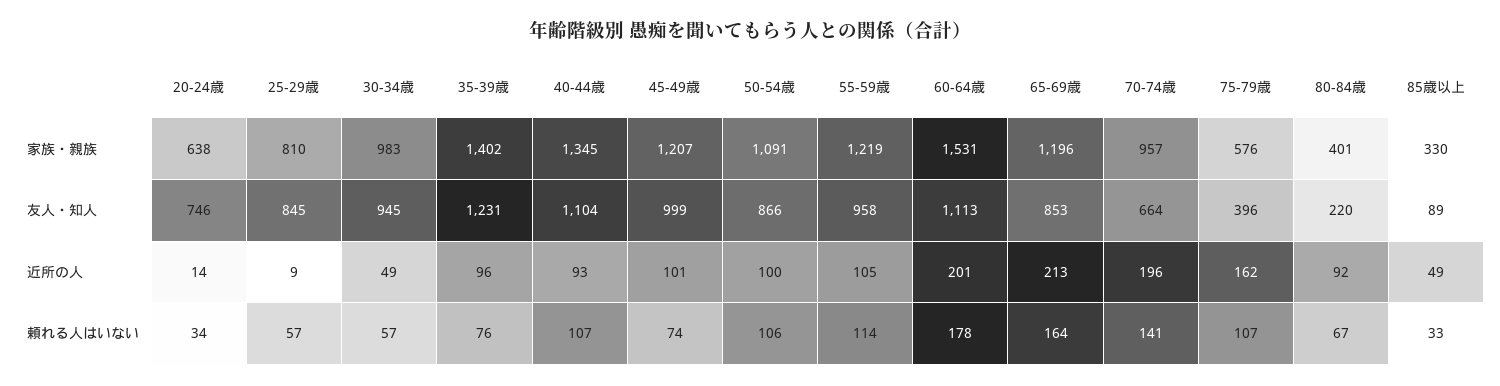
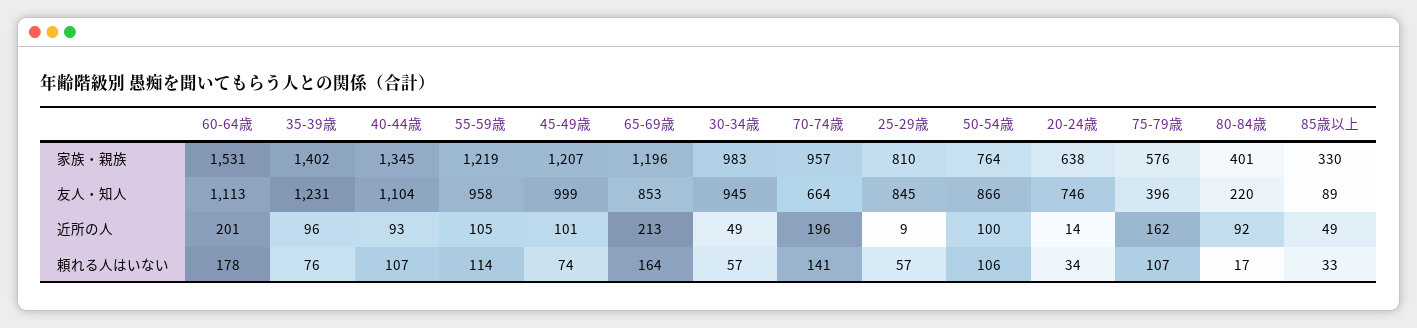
50-54歳, 家族・親族: 1091 -> 764
80-84歳, 頼れる人はいない: 67 -> 17

